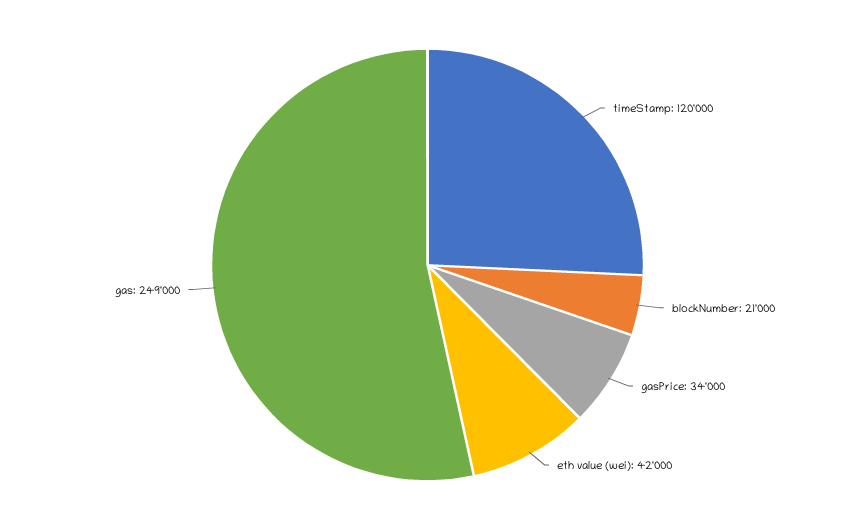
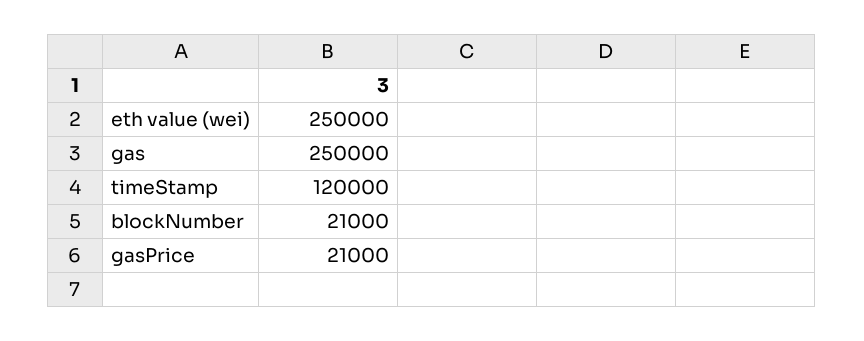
gasPrice: 34000 -> 21000
eth value (wei): 42000 -> 250000
gas: 249000 -> 250000

